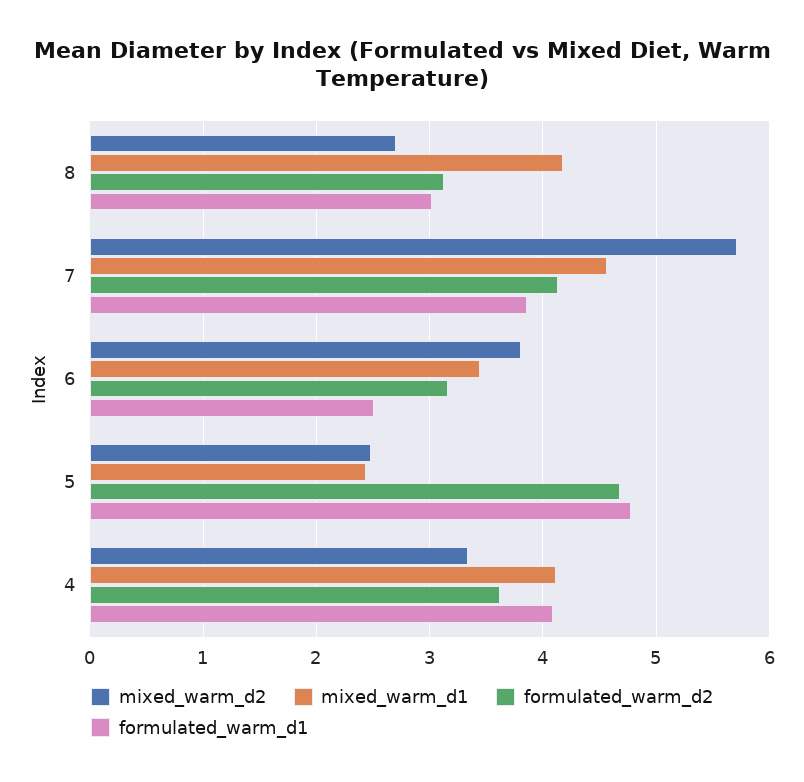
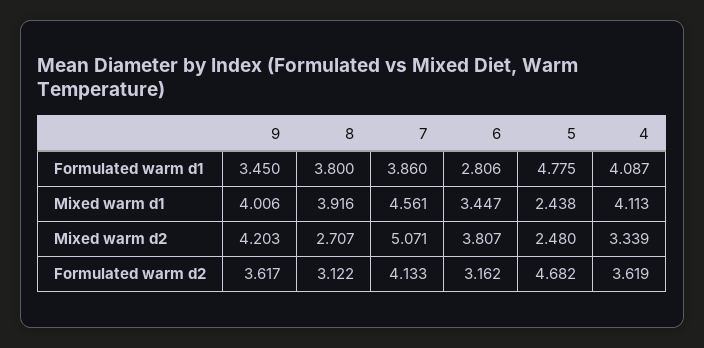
mixed_warm_d1, 8: 4.2 -> 3.916
formulated_warm_d1, 8: 3 -> 3.8
mixed_warm_d2, 7: 5.7 -> 5.071
formulated_warm_d1, 6: 2.5 -> 2.806
formulated_warm_d1, 9: none -> 3.45
mixed_warm_d1, 9: none -> 4.006
mixed_warm_d2, 9: none -> 4.203
formulated_warm_d2, 9: none -> 3.617

